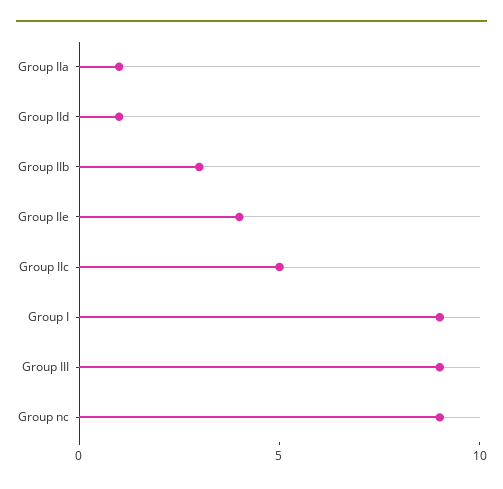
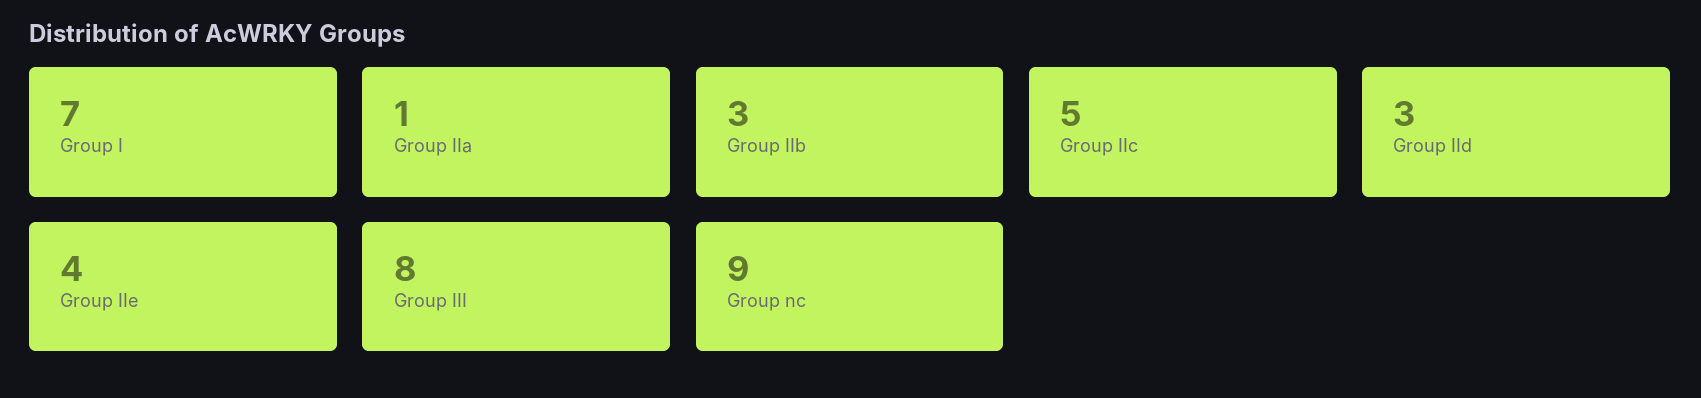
Group IId: 1 -> 3
Group I: 9 -> 7
Group III: 9 -> 8

